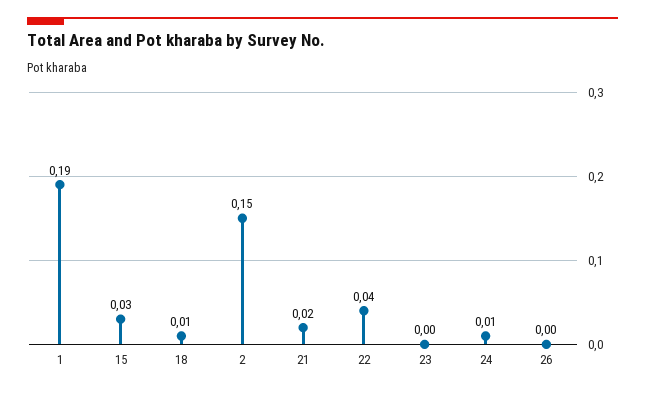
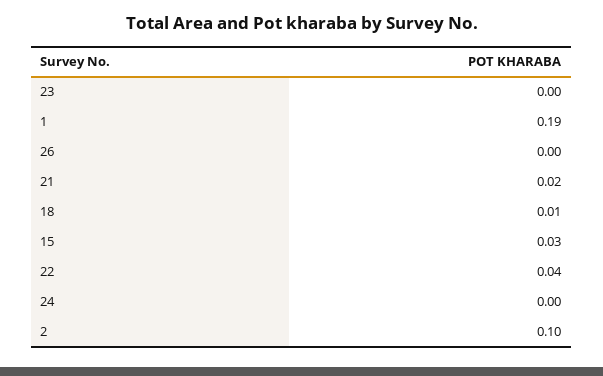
2: 0.15 -> 0.1
24: 0.01 -> 0

